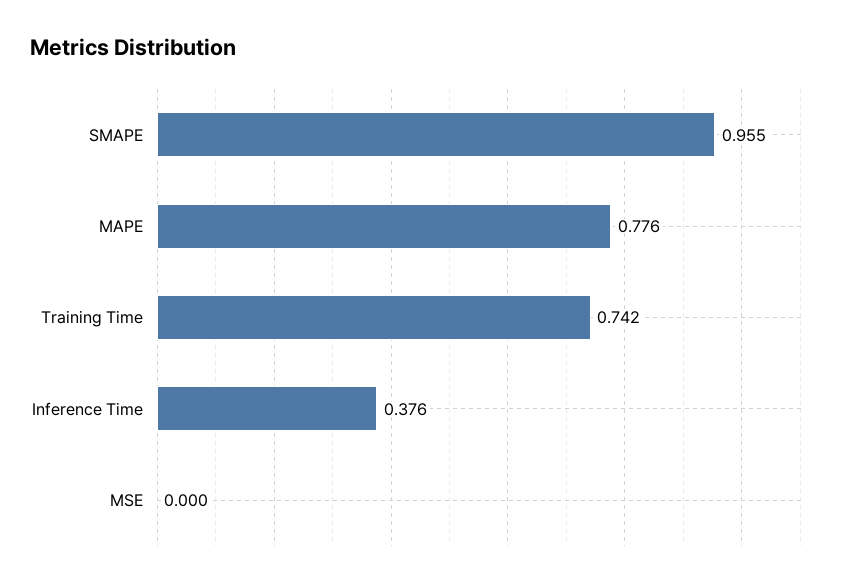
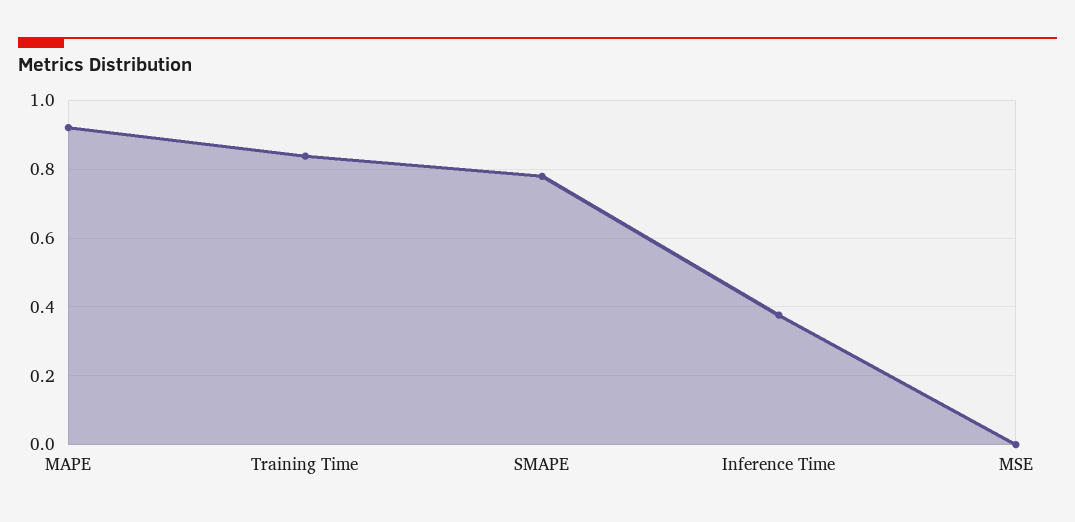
SMAPE: 0.955 -> 0.78
MAPE: 0.776 -> 0.92
Training Time: 0.742 -> 0.84

